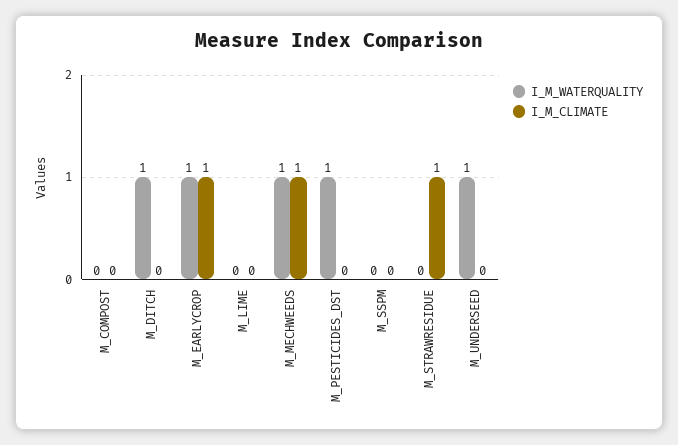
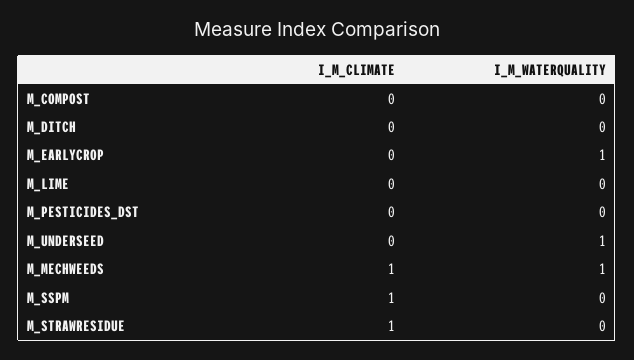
I_M_WATERQUALITY, M_DITCH: 1 -> 0
I_M_CLIMATE, M_EARLYCROP: 1 -> 0
I_M_WATERQUALITY, M_PESTICIDES_DST: 1 -> 0
I_M_CLIMATE, M_SSPM: 0 -> 1

